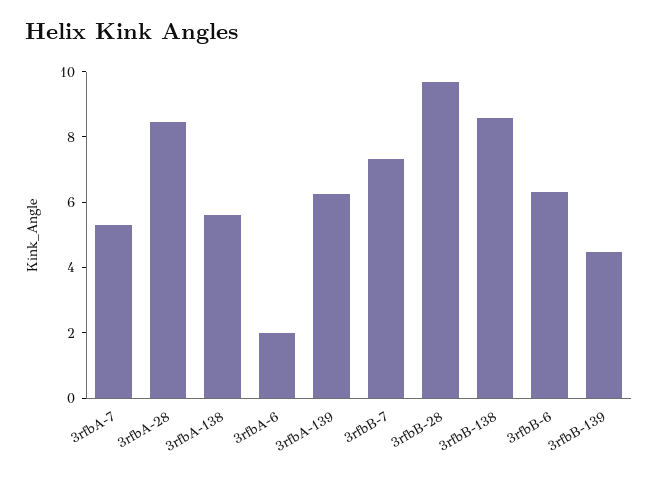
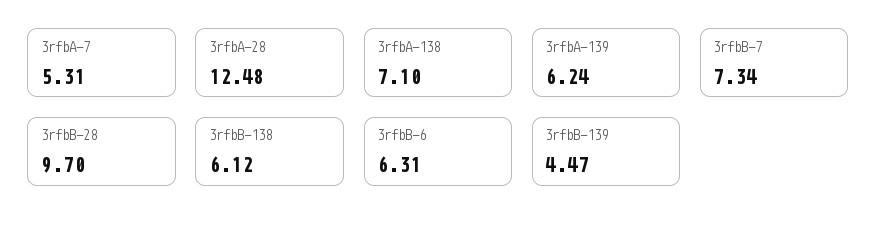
3rfbA-28: 8.5 -> 12.48
3rfbA-138: 5.5 -> 7.1
3rfbA-6: 2 -> none
3rfbB-138: 8.5 -> 6.12

